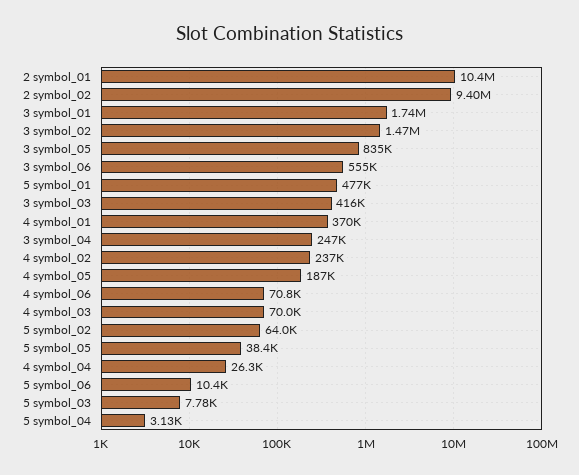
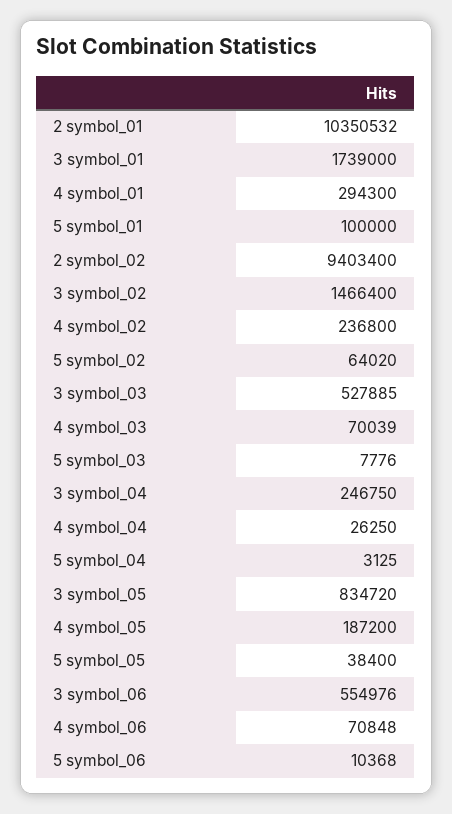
5 symbol_01: 477000 -> 100000
3 symbol_03: 416000 -> 527885
4 symbol_01: 370000 -> 294300

